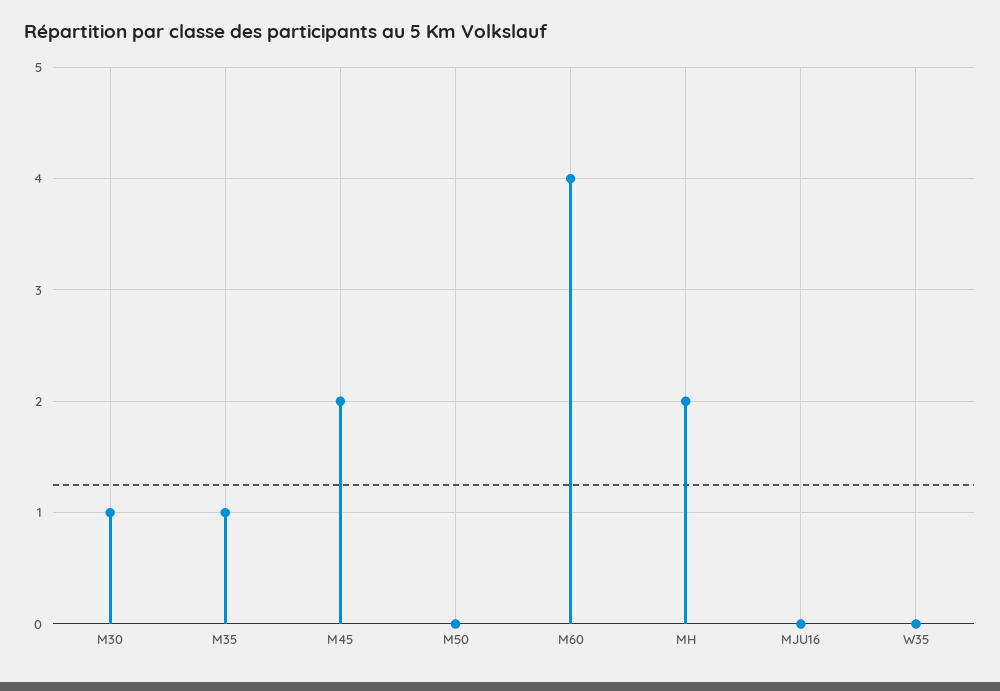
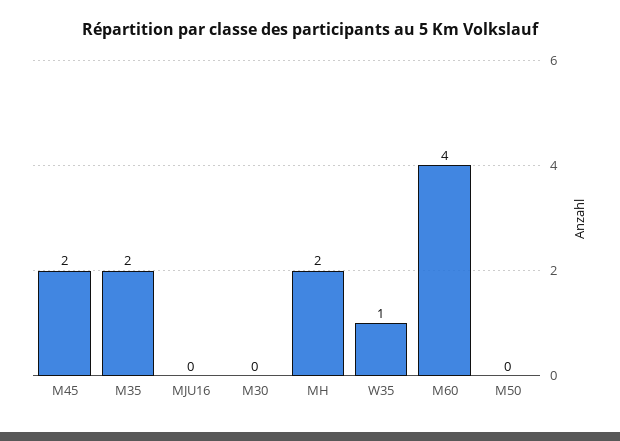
M30: 1 -> 0
M35: 1 -> 2
W35: 0 -> 1

